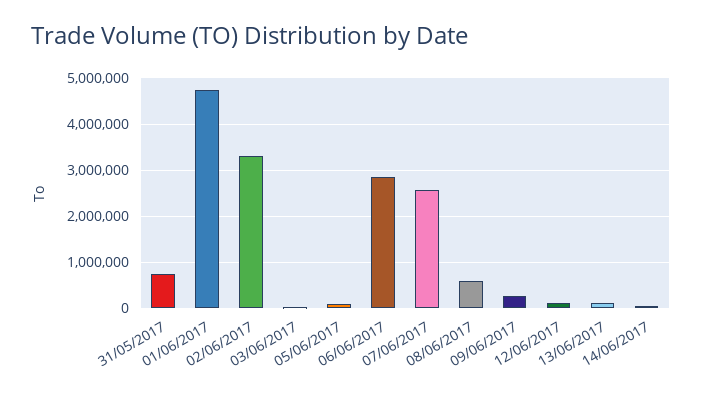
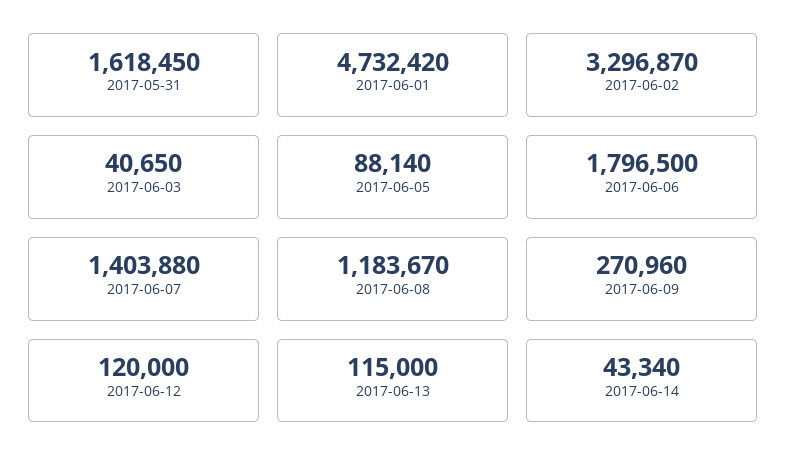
31/05/2017: 800000 -> 1618450
06/06/2017: 2800000 -> 1796500
07/06/2017: 2600000 -> 1403880
08/06/2017: 600000 -> 1183670

